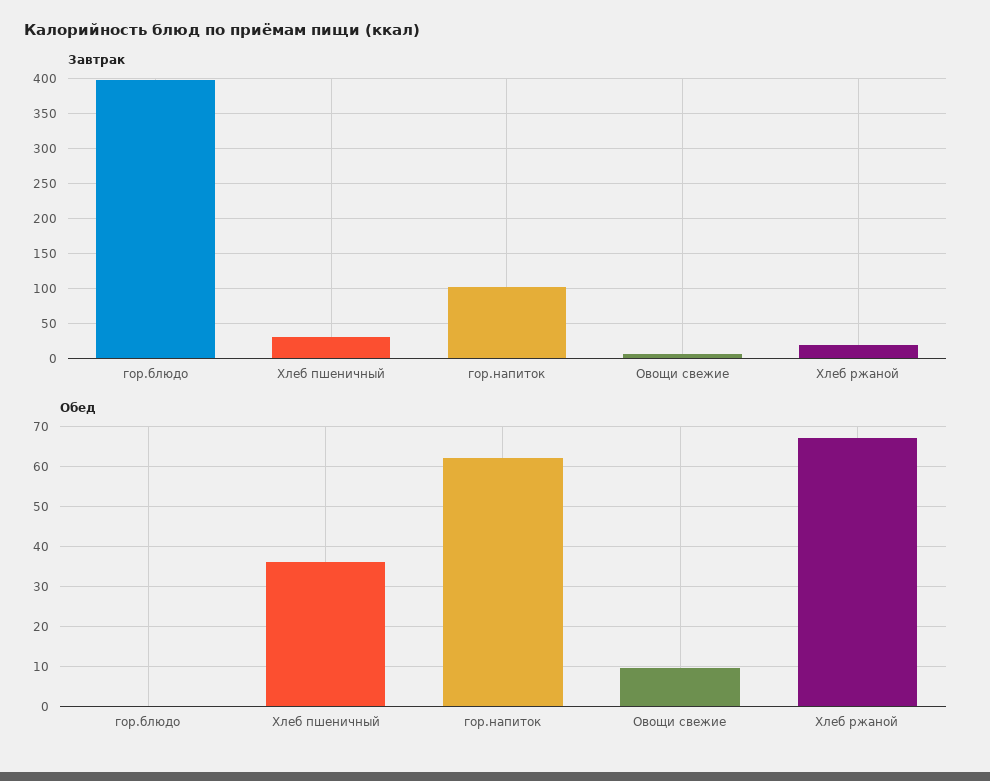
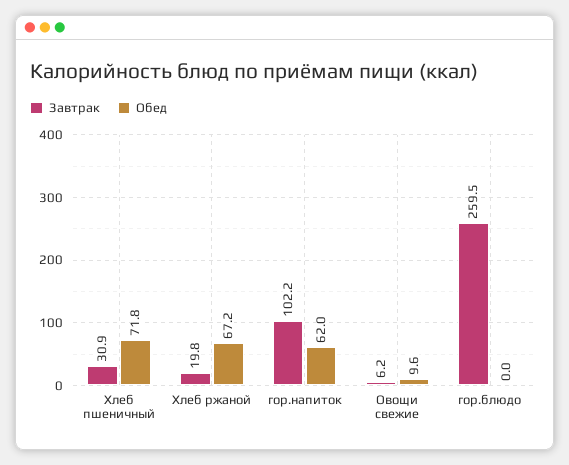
Завтрак, гор.блюдо: 400 -> 259.5
Обед, Хлеб пшеничный: 36 -> 71.8

